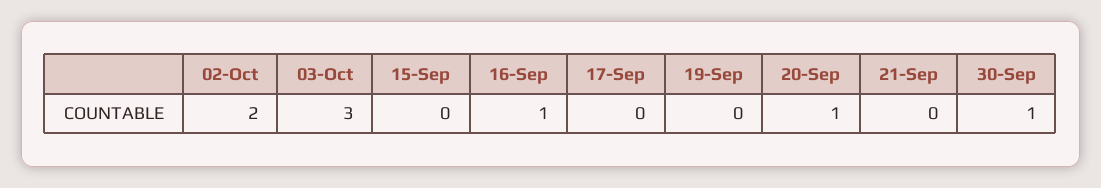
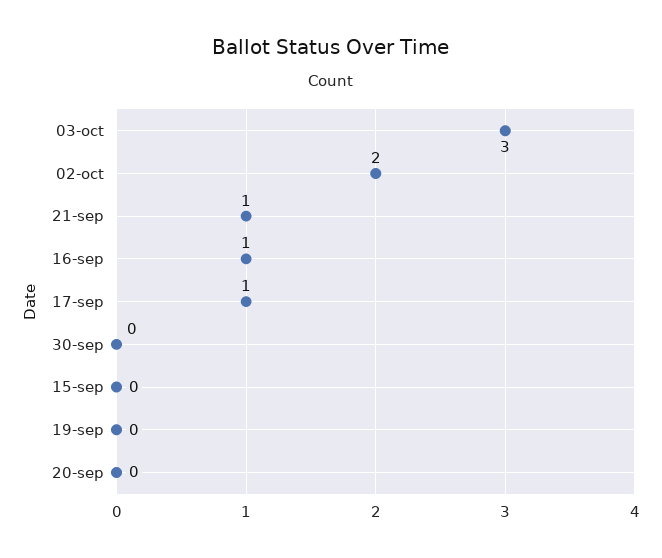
17-Sep: 0 -> 1
20-Sep: 1 -> 0
21-Sep: 0 -> 1
30-Sep: 1 -> 0

